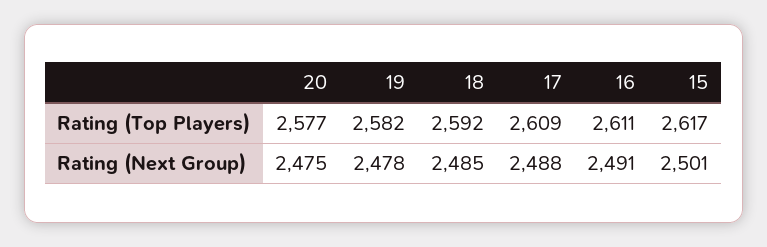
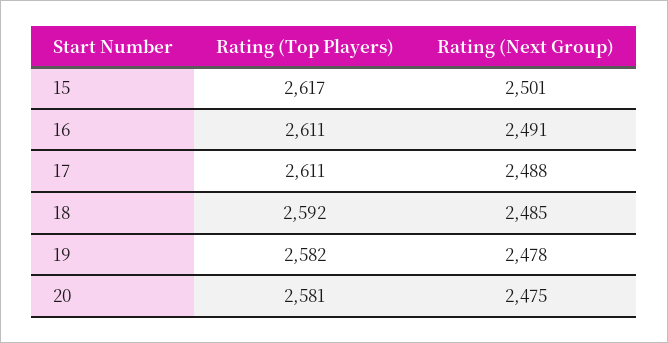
20, Rating (Top Players): 2577 -> 2581
17, Rating (Top Players): 2609 -> 2611

